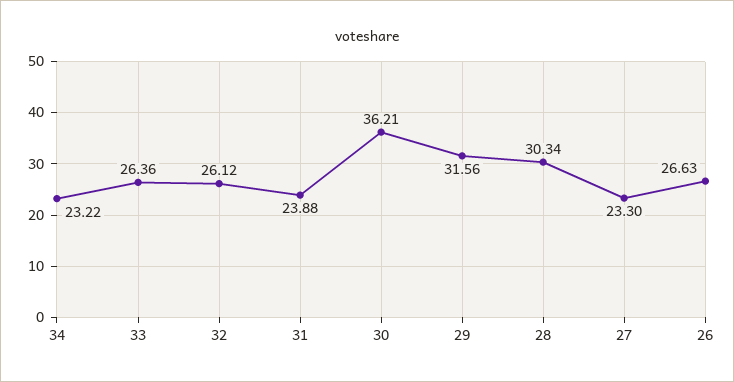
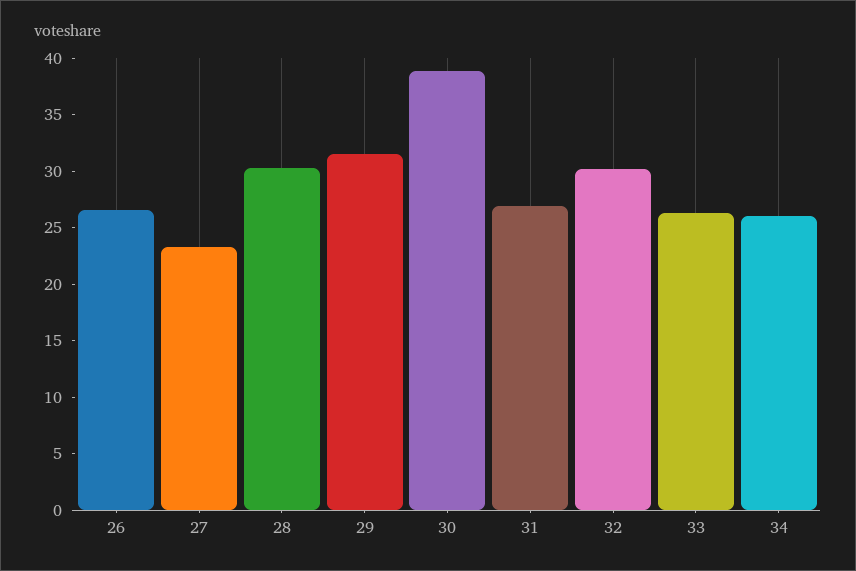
34: 23.22 -> 26
32: 26.12 -> 30
31: 23.88 -> 27
30: 36.21 -> 39

